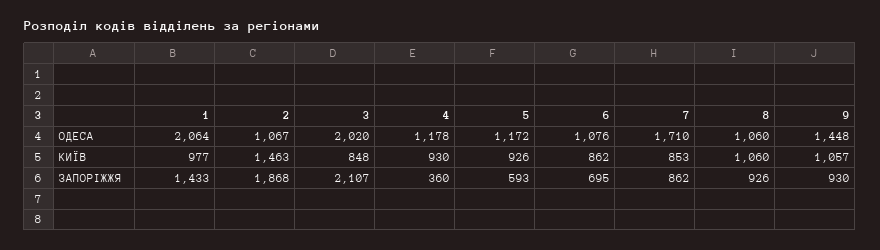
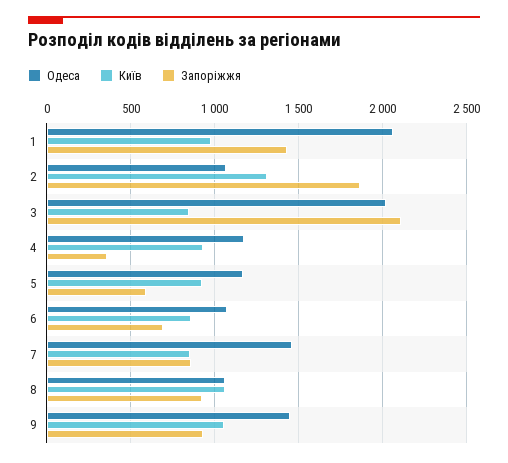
ОДЕСА, 7: 1710 -> 1450
КИЇВ, 2: 1463 -> 1300

